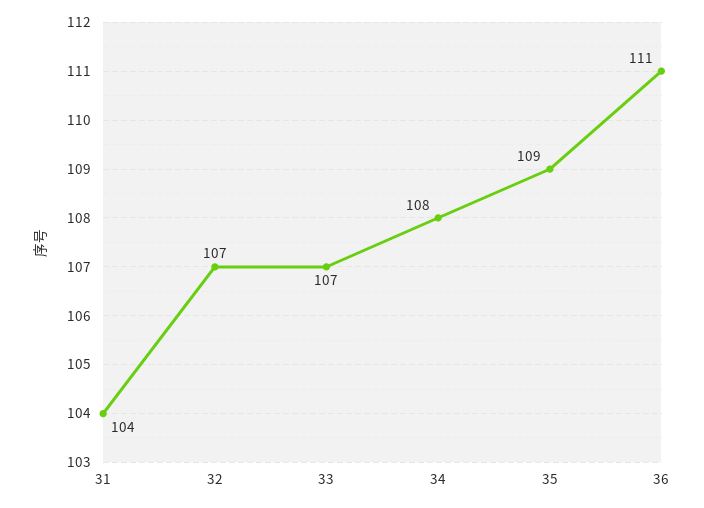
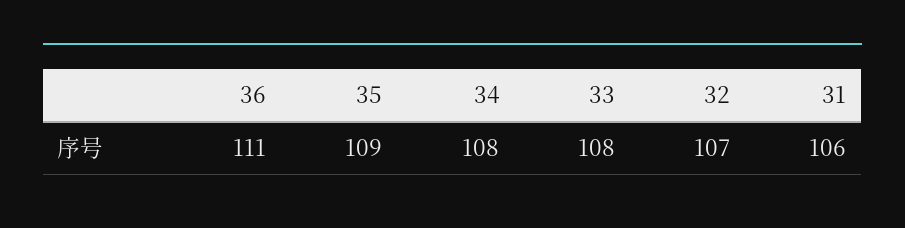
31: 104 -> 106
33: 107 -> 108

